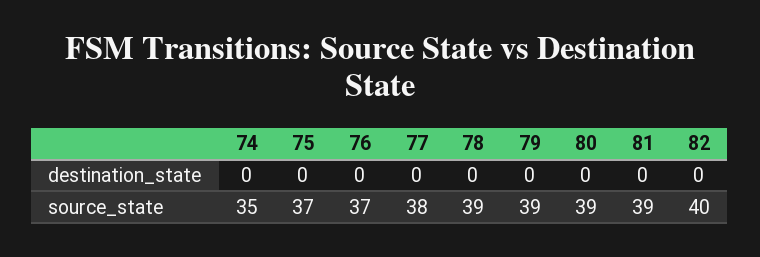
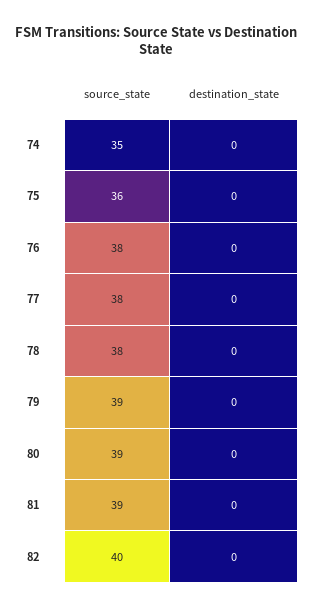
75, source_state: 37 -> 36
76, source_state: 37 -> 38
78, source_state: 39 -> 38

